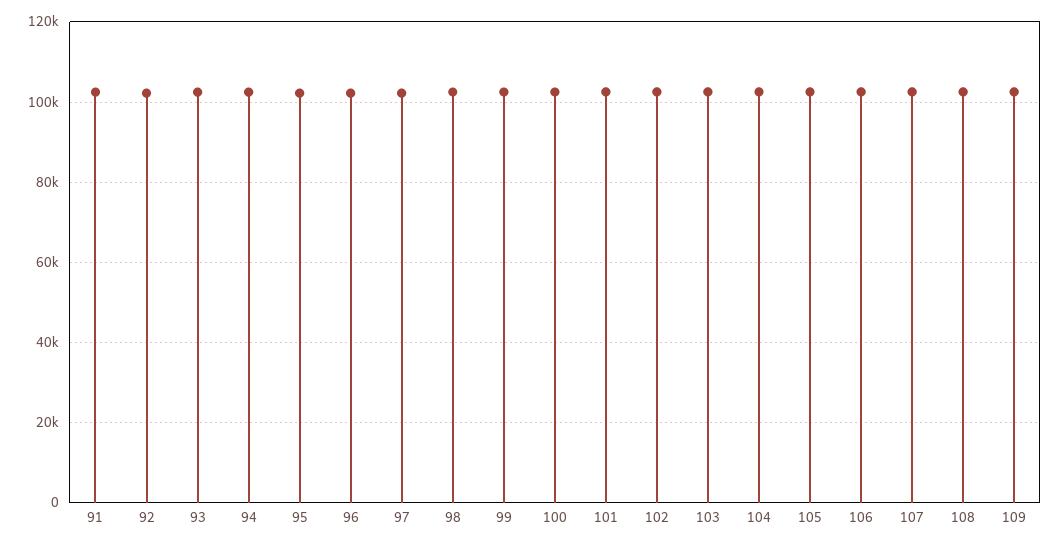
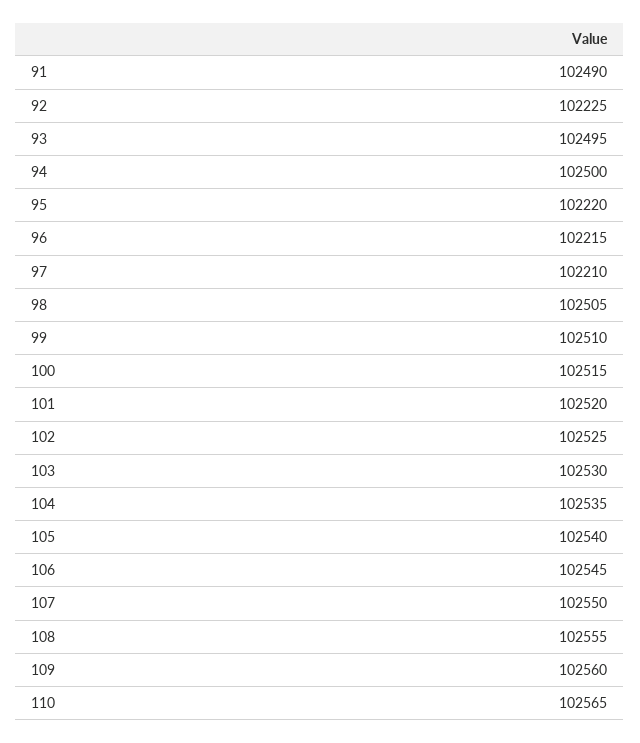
110: none -> 102565

